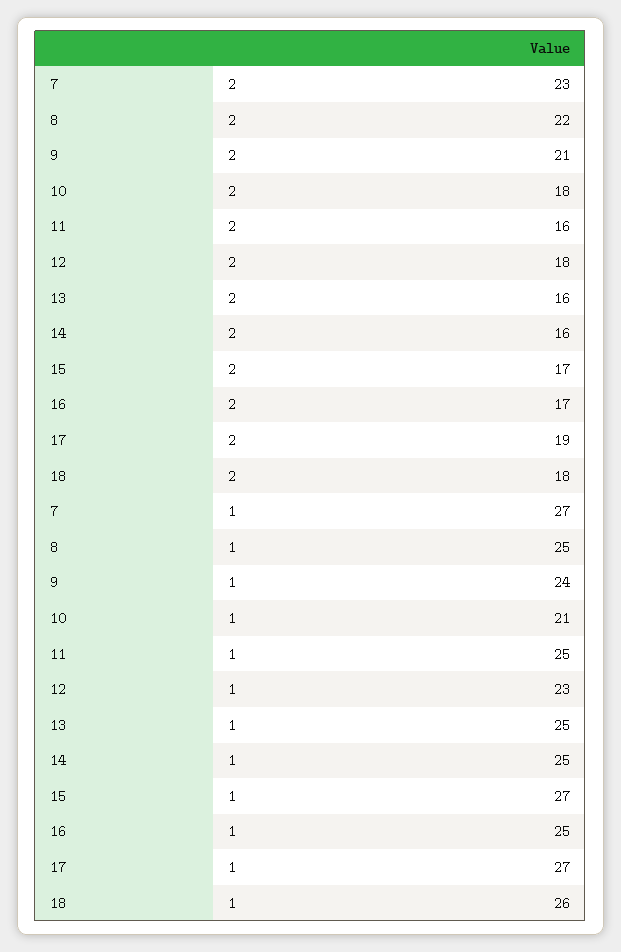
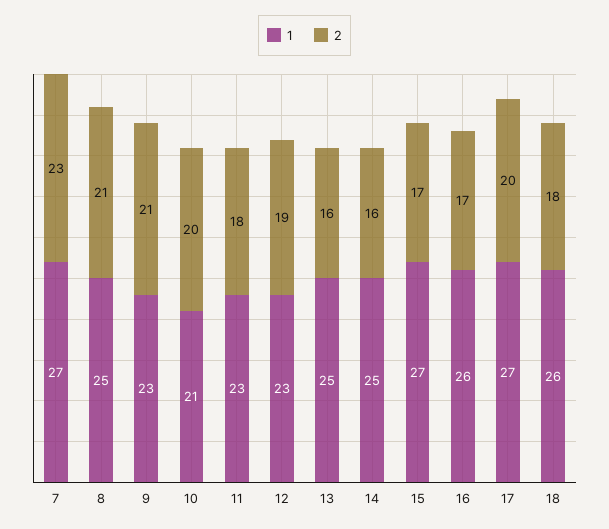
2, 8: 22 -> 21
2, 10: 18 -> 20
2, 11: 16 -> 18
2, 12: 18 -> 19
2, 17: 19 -> 20
1, 9: 24 -> 23
1, 11: 25 -> 23
1, 16: 25 -> 26

